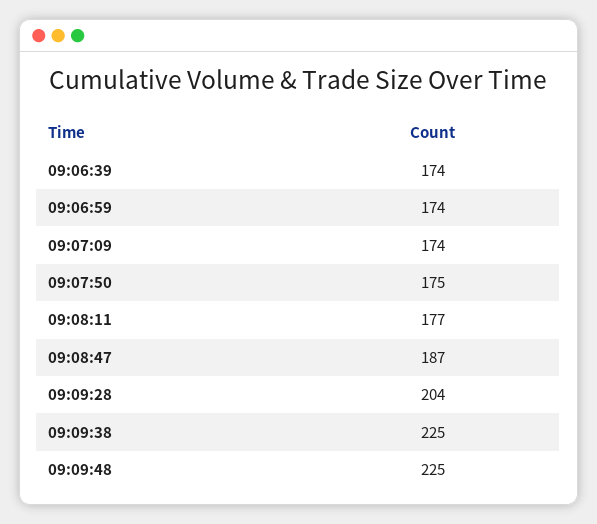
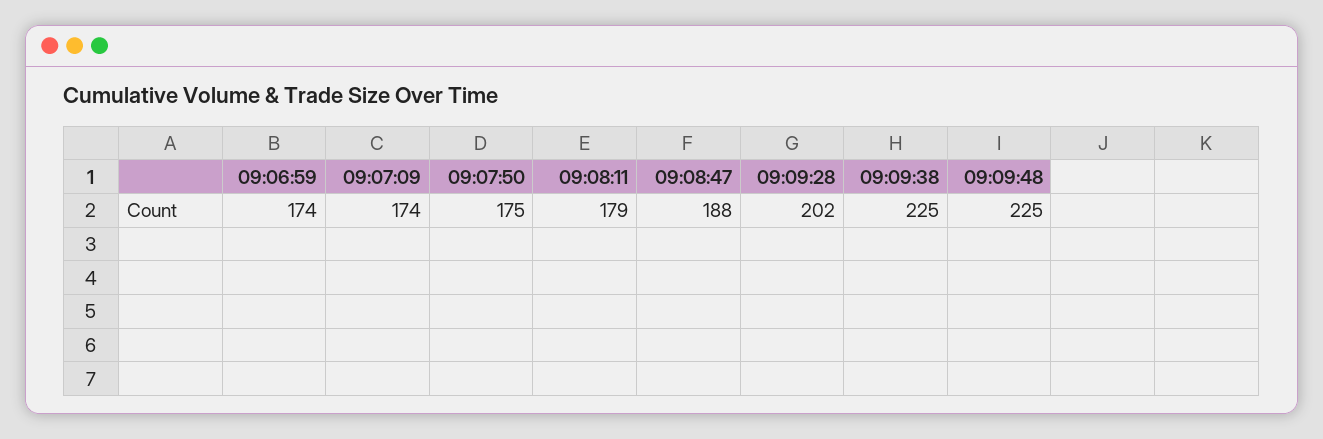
09:06:39: 174 -> none
09:08:11: 177 -> 179
09:08:47: 187 -> 188
09:09:28: 204 -> 202

